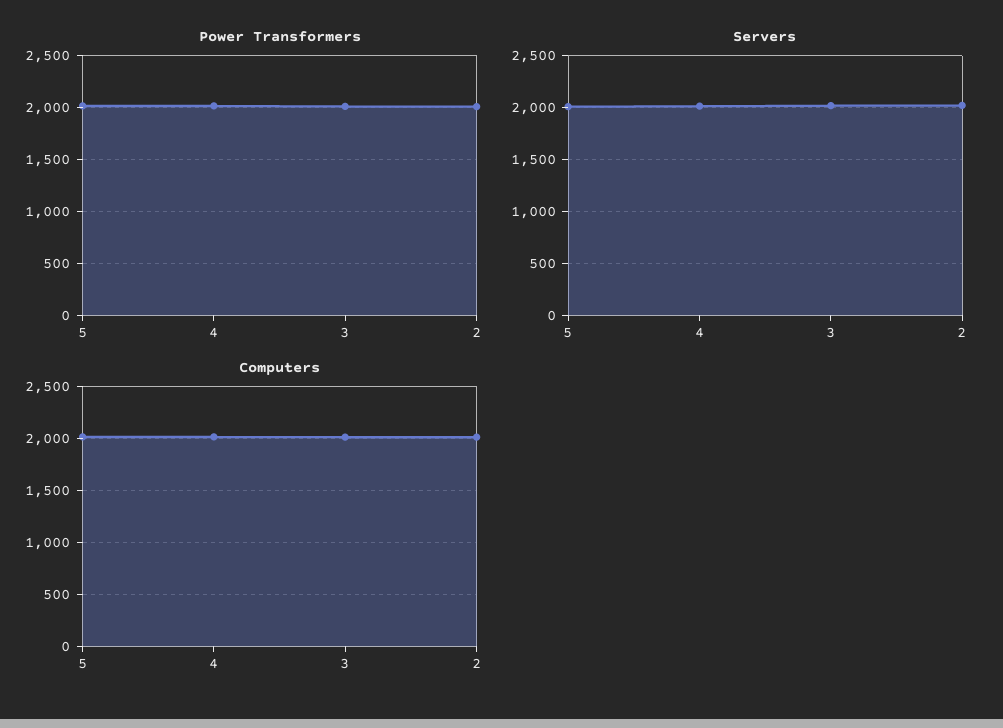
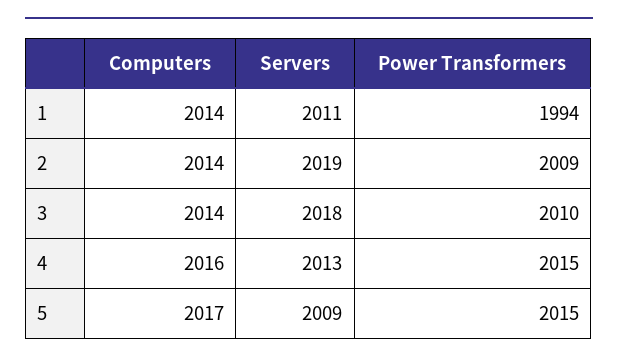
Computers, 1: none -> 2014
Servers, 1: none -> 2011
Power Transformers, 1: none -> 1994

